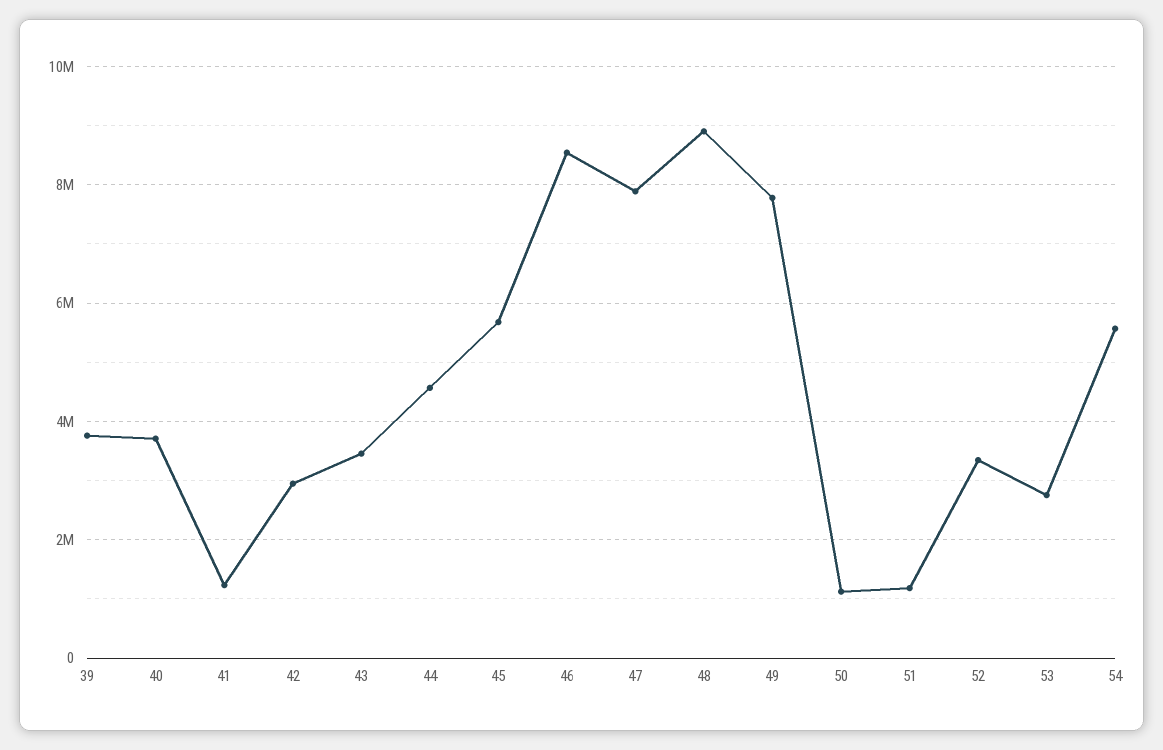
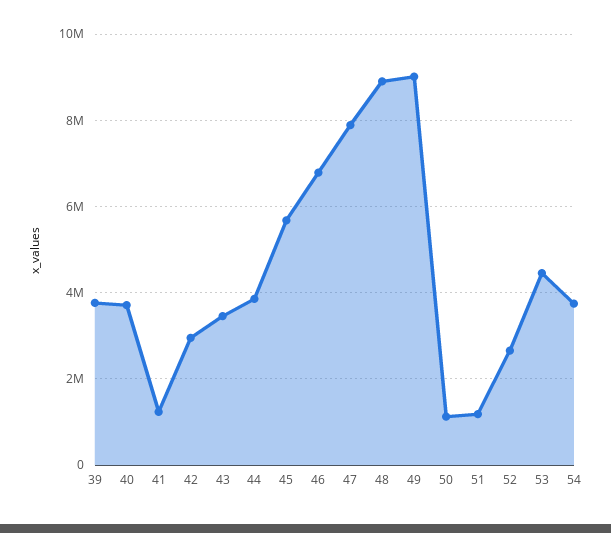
44: 4600000 -> 3800000
46: 8600000 -> 6800000
49: 7800000 -> 9000000
52: 3400000 -> 2600000
53: 2800000 -> 4400000
54: 5600000 -> 3800000

